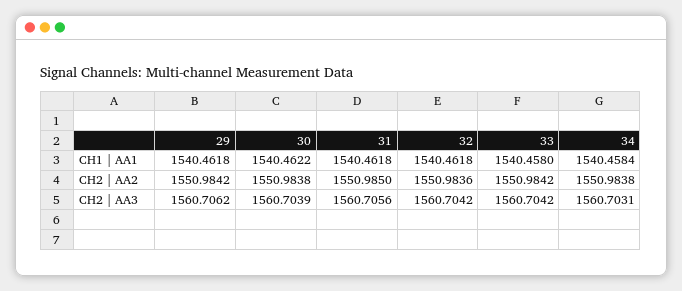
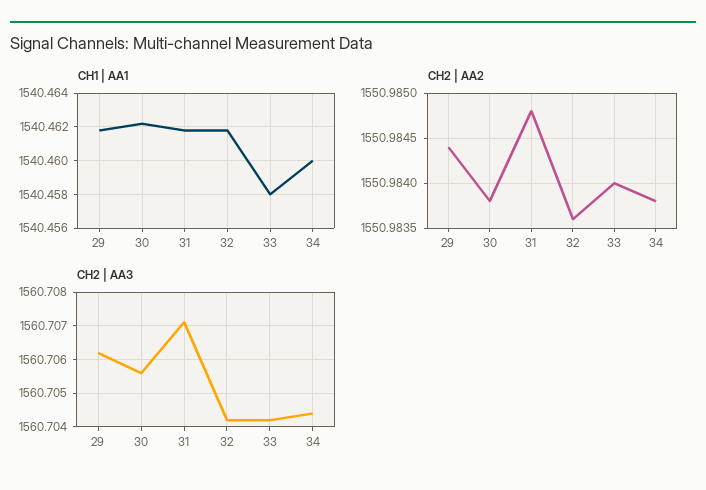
CH1 | AA1, 34: 1540.4584 -> 1540.46
CH2 | AA2, 29: 1550.9842 -> 1550.9844
CH2 | AA2, 31: 1550.985 -> 1550.9848
CH2 | AA2, 33: 1550.9842 -> 1550.984
CH2 | AA3, 30: 1560.7039 -> 1560.7055
CH2 | AA3, 31: 1560.7056 -> 1560.707
CH2 | AA3, 34: 1560.7031 -> 1560.7045

